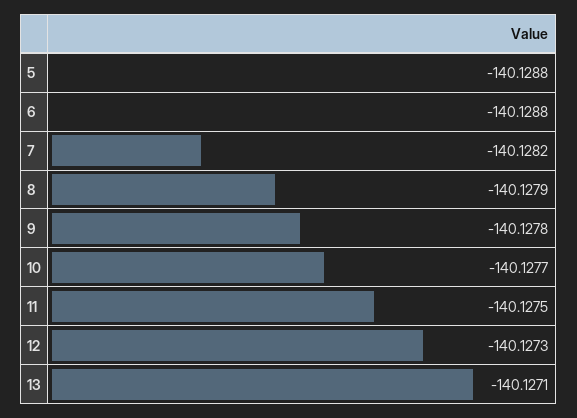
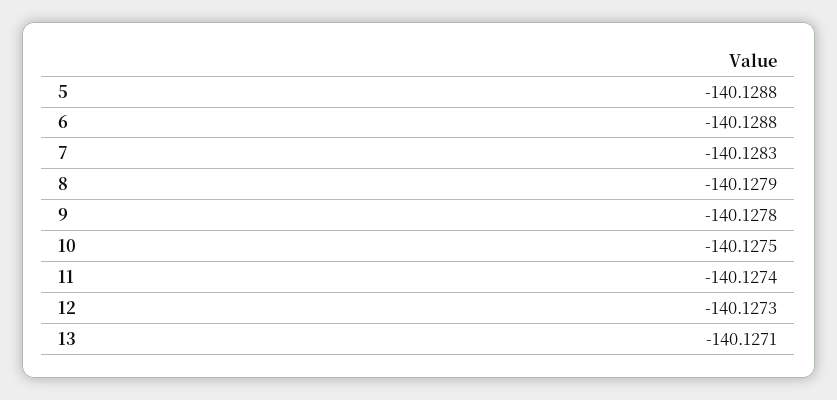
7: -140.1282 -> -140.1283
10: -140.1277 -> -140.1275
11: -140.1275 -> -140.1274

